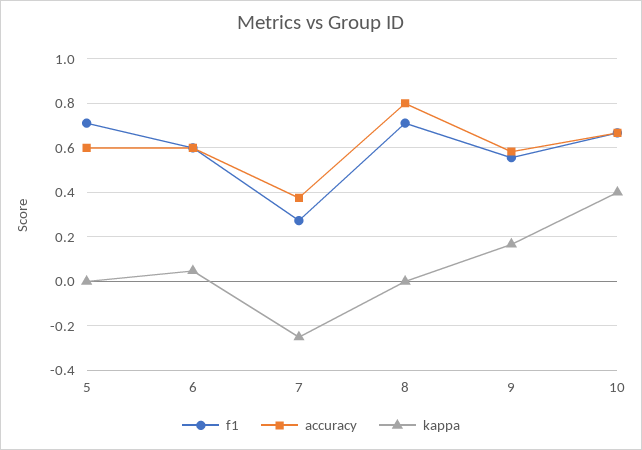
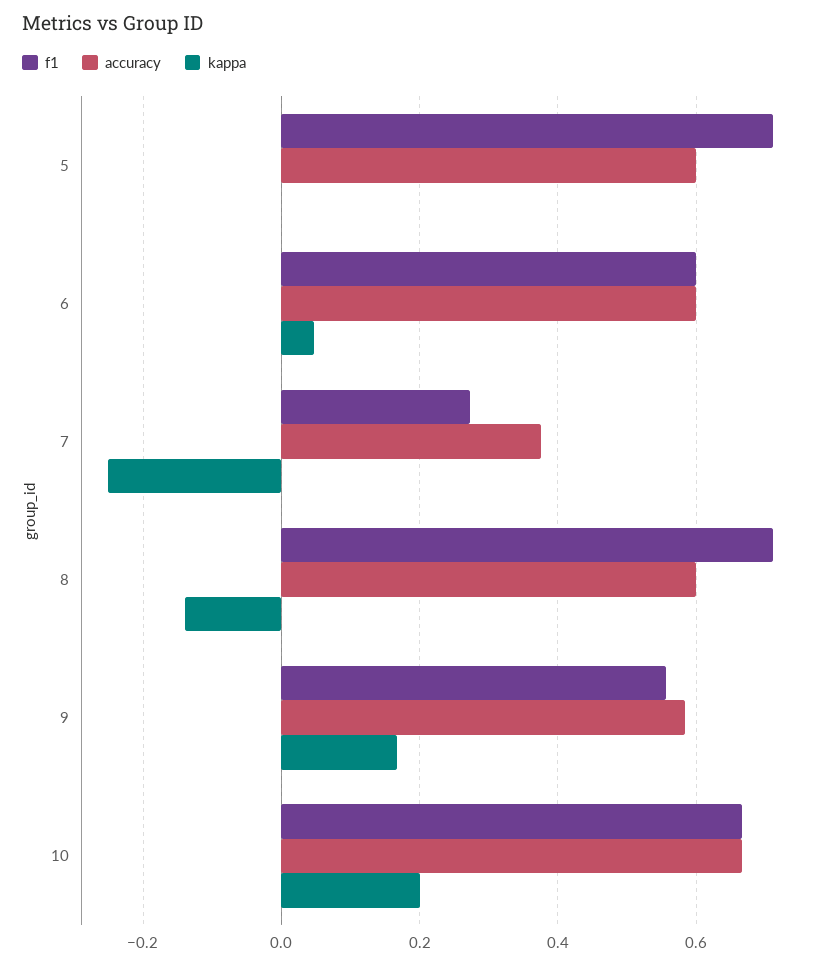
accuracy, 8: 0.8 -> 0.6
kappa, 8: 0 -> -0.14
kappa, 10: 0.4 -> 0.2

